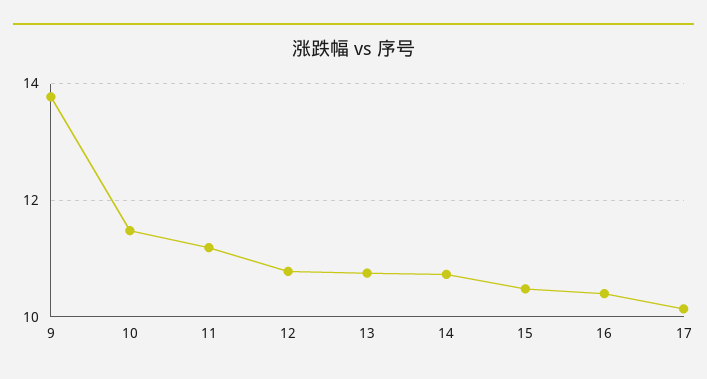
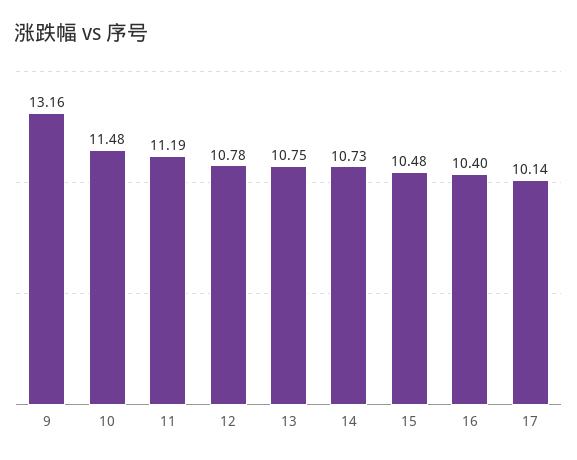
9: 13.8 -> 13.16

